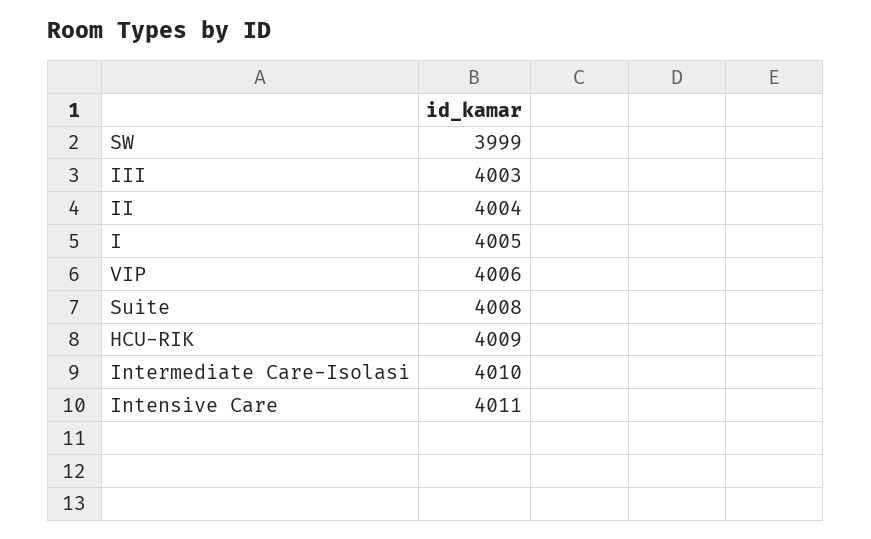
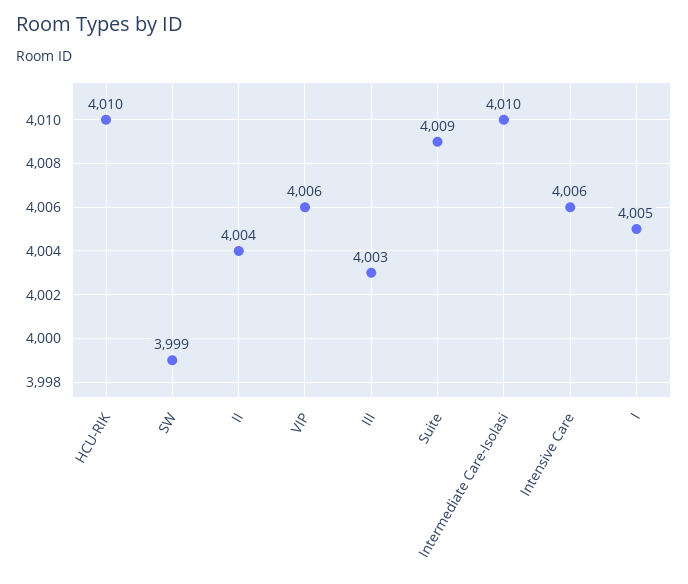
Suite: 4008 -> 4009
HCU-RIK: 4009 -> 4010
Intensive Care: 4011 -> 4006

